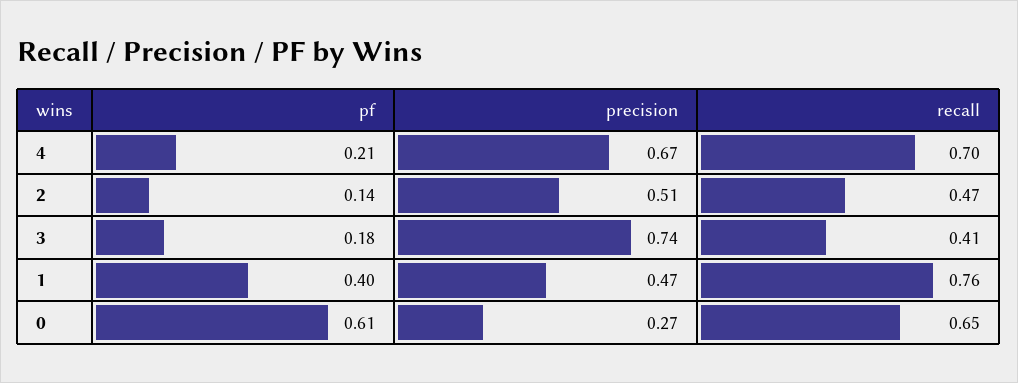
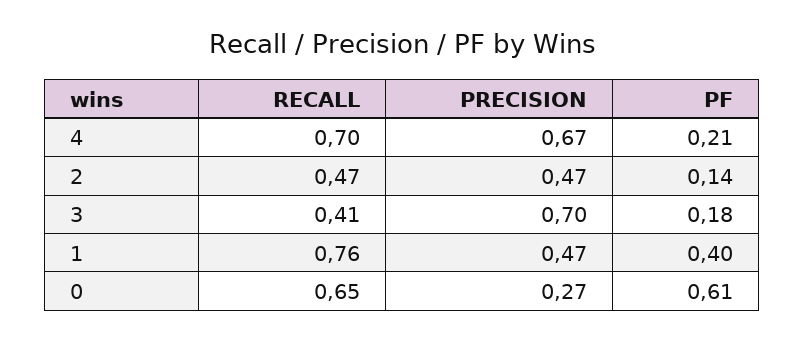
precision, 2: 0.51 -> 0.47
precision, 3: 0.74 -> 0.7

